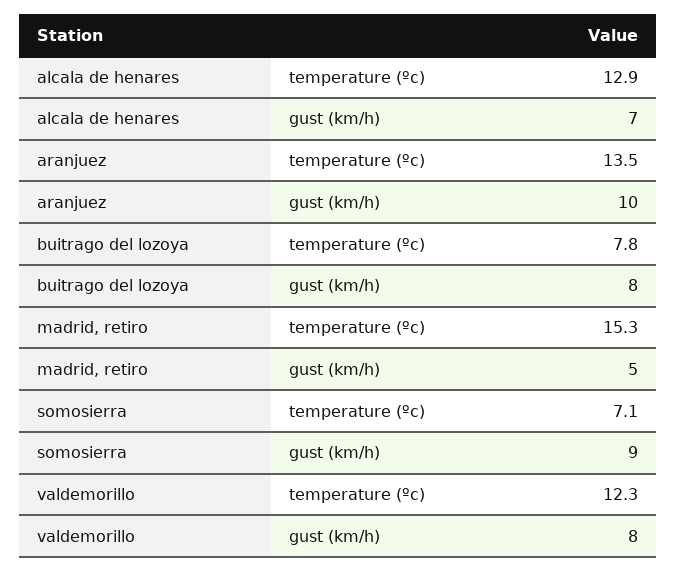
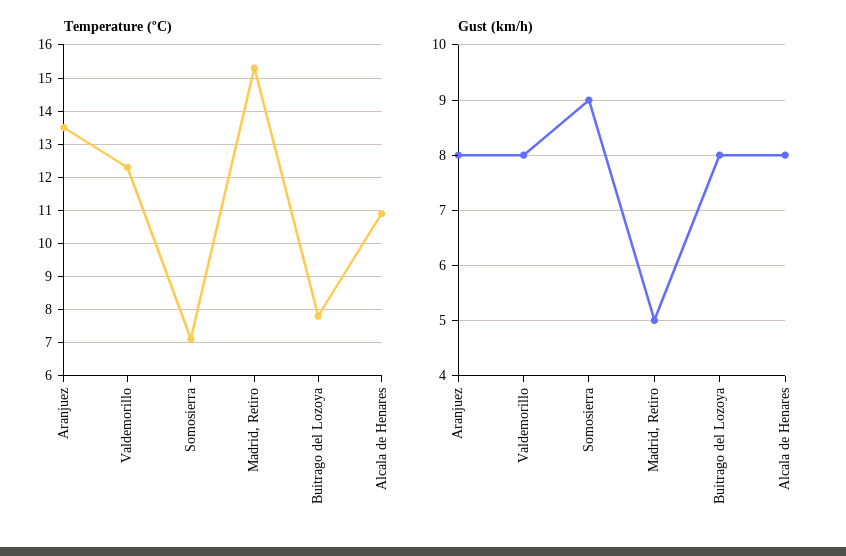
temperature (ºc), alcala de henares: 12.9 -> 11
gust (km/h), alcala de henares: 7 -> 8
gust (km/h), aranjuez: 10 -> 8

